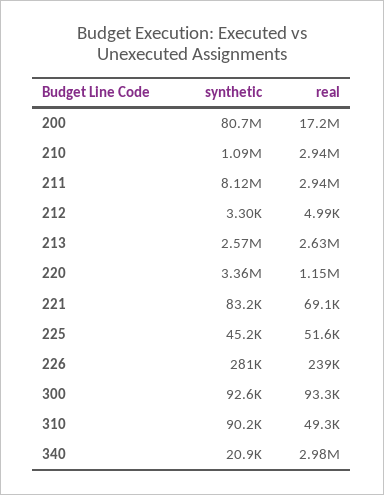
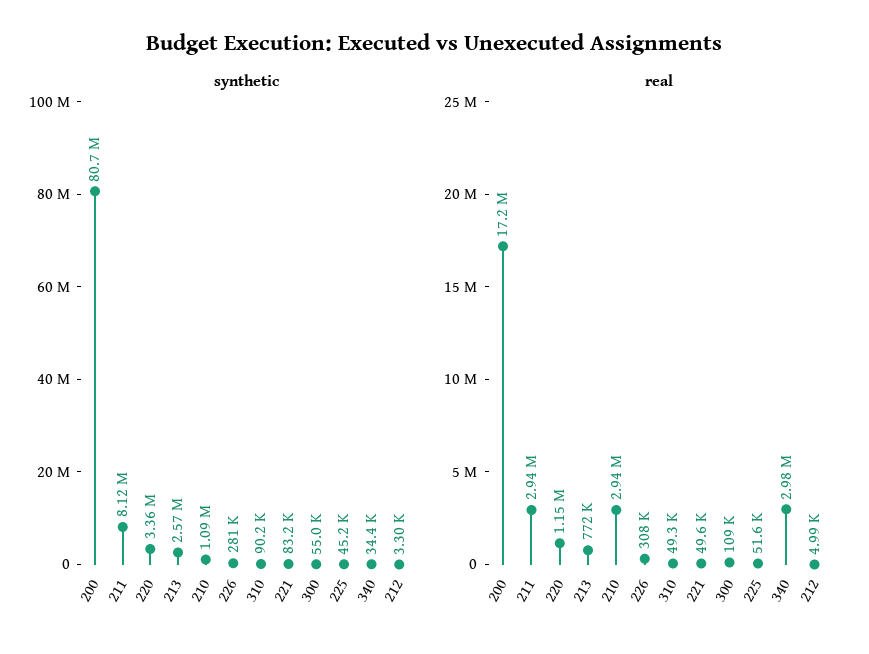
real, 213: 2630000 -> 772000
real, 221: 69100 -> 49600
real, 226: 239000 -> 308000
synthetic, 300: 92600 -> 55000
real, 300: 93300 -> 109000
synthetic, 340: 20900 -> 34400

